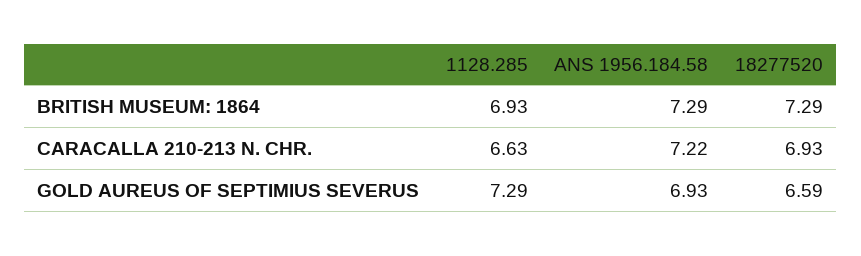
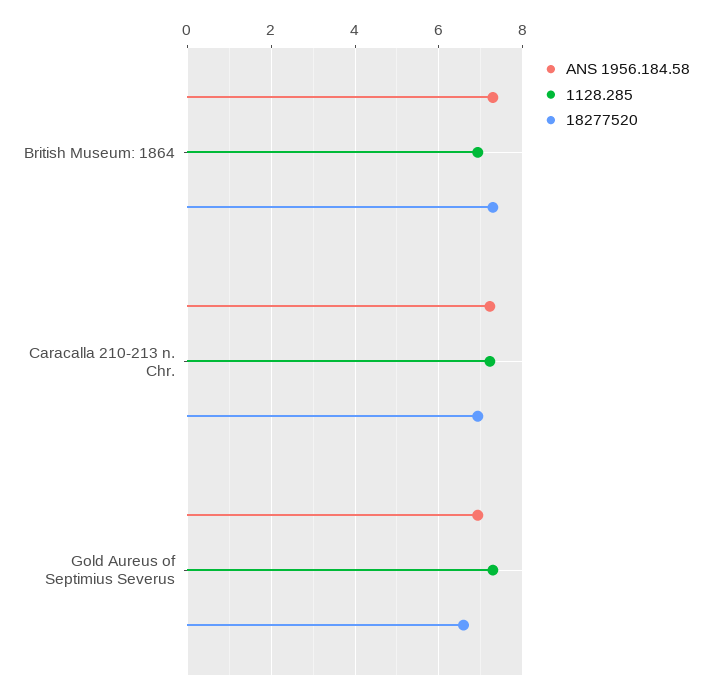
1128.285, CARACALLA 210-213 N. CHR.: 6.63 -> 7.2

